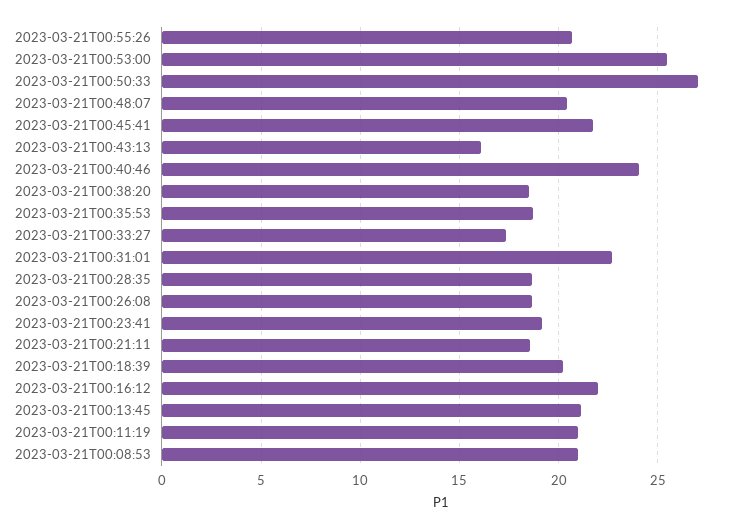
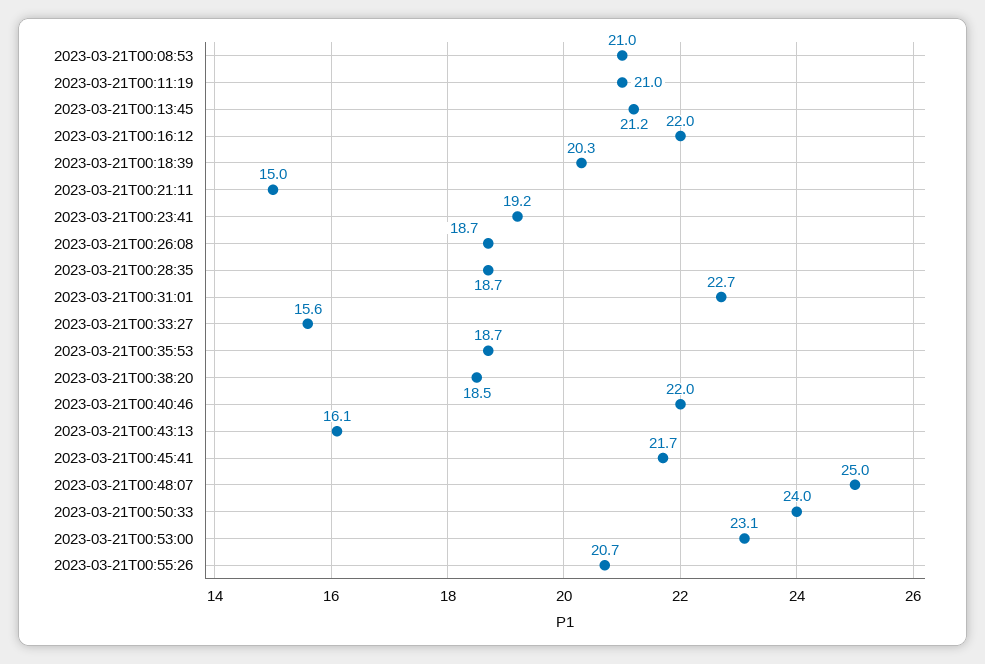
2023-03-21T00:53:00: 25.5 -> 23.1
2023-03-21T00:50:33: 27 -> 24
2023-03-21T00:48:07: 20.5 -> 25
2023-03-21T00:40:46: 24 -> 22
2023-03-21T00:33:27: 17.5 -> 15.6
2023-03-21T00:21:11: 18.5 -> 15

